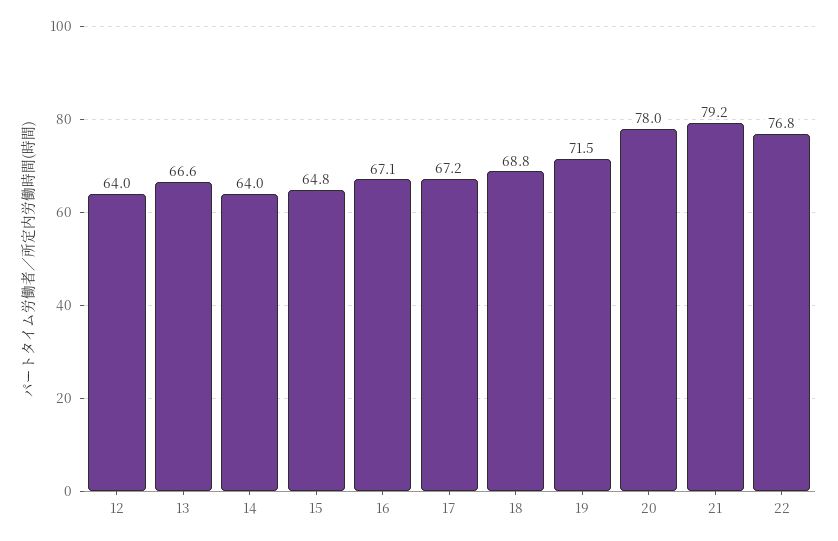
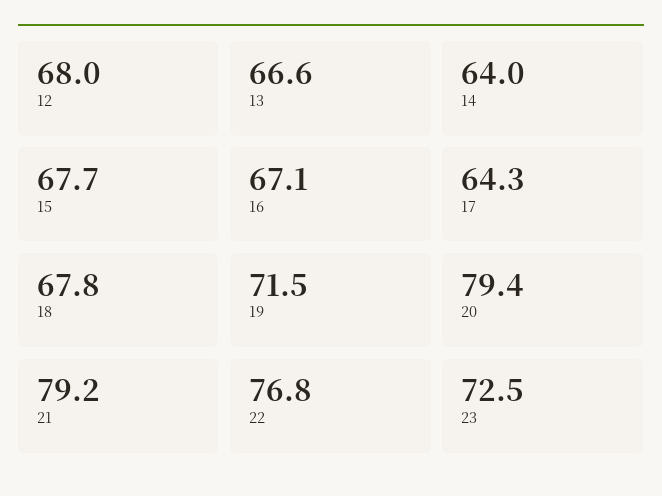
12: 64 -> 68
15: 64.8 -> 67.7
17: 67.2 -> 64.3
18: 68.8 -> 67.8
20: 78 -> 79.4
23: none -> 72.5

